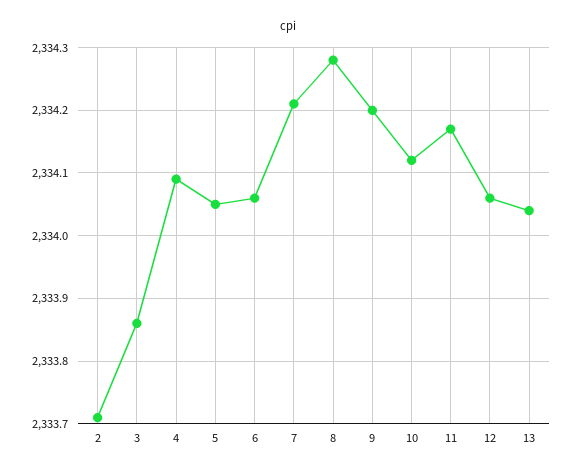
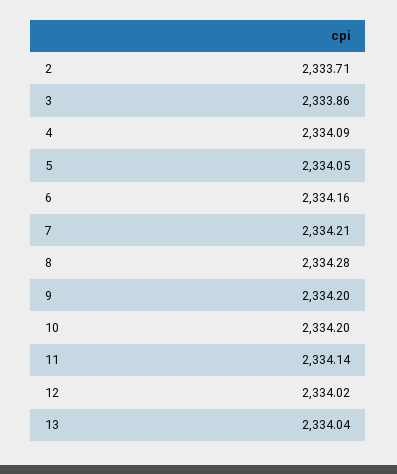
6: 2334.06 -> 2334.16
10: 2334.12 -> 2334.2
11: 2334.17 -> 2334.14
12: 2334.06 -> 2334.02

